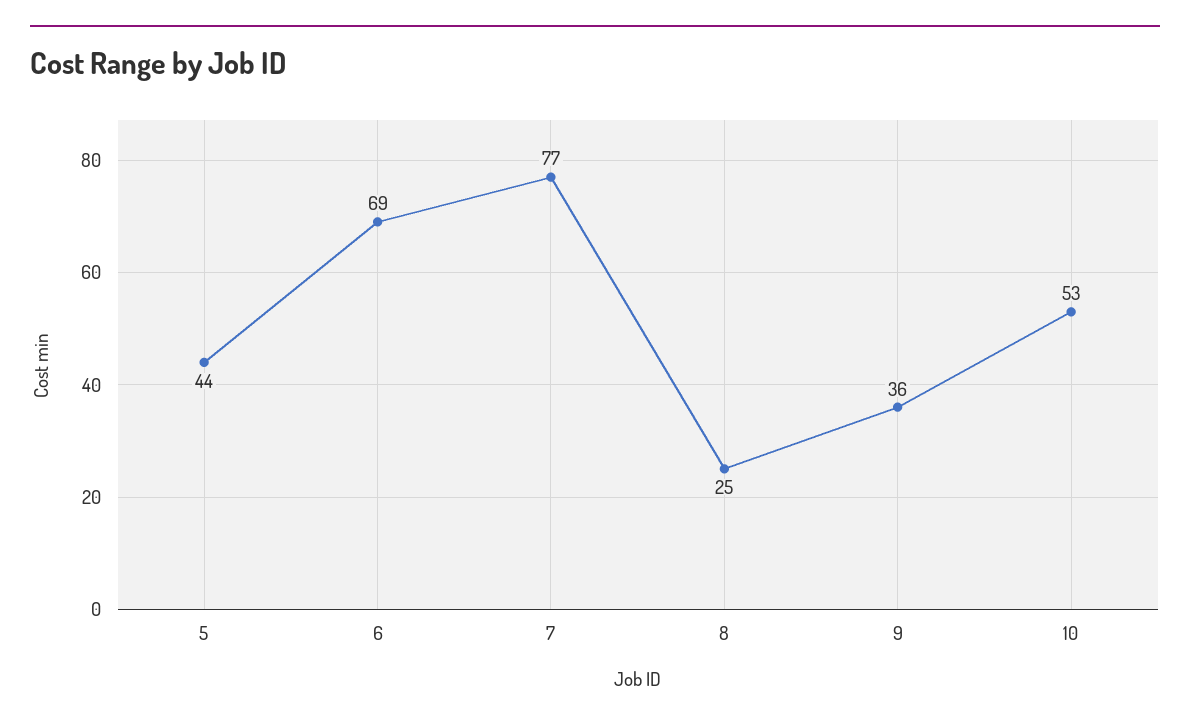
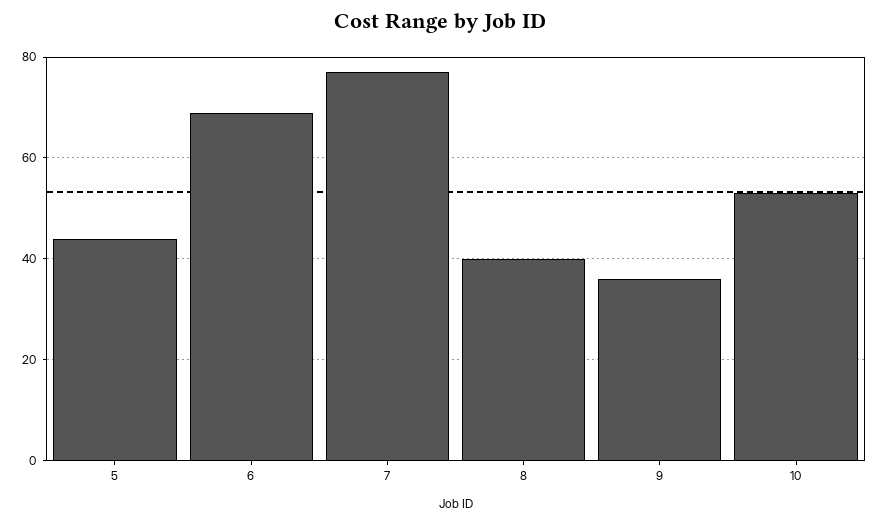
8: 25 -> 40

